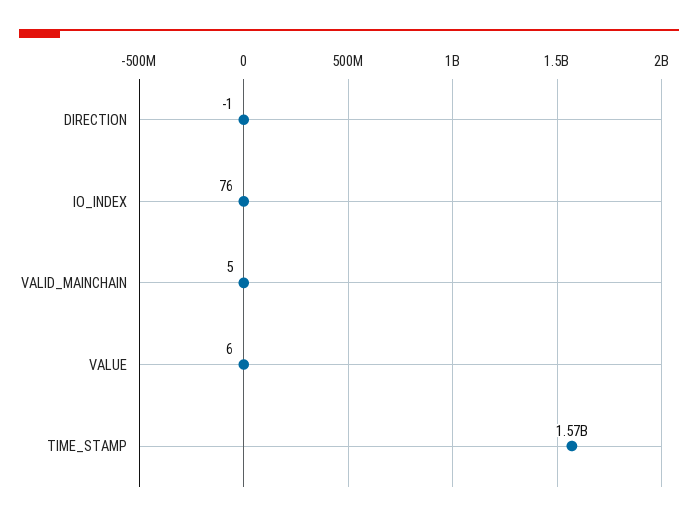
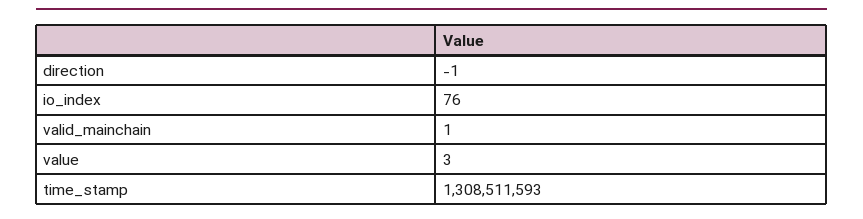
VALID_MAINCHAIN: 5 -> 1
VALUE: 6 -> 3
TIME_STAMP: 1570000000 -> 1308511593

